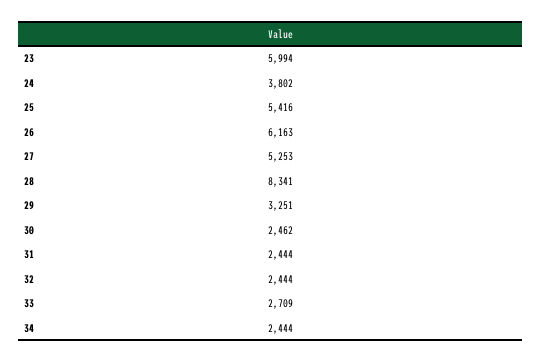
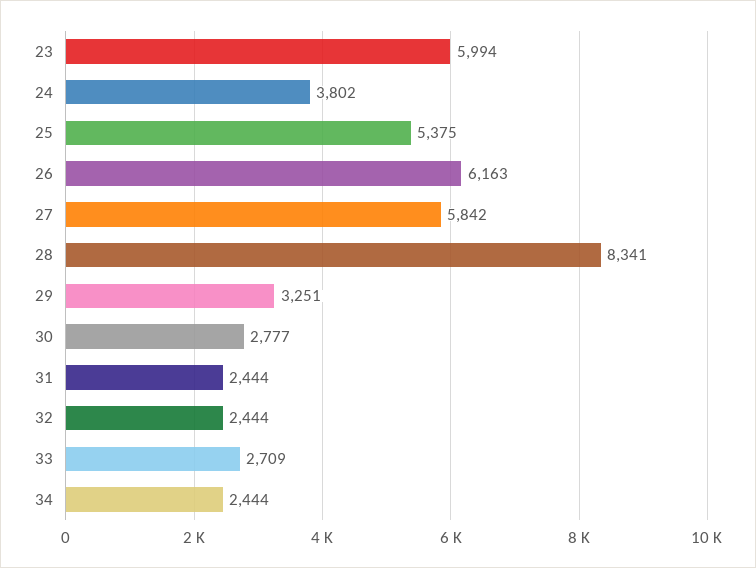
25: 5416 -> 5375
27: 5253 -> 5842
30: 2462 -> 2777

